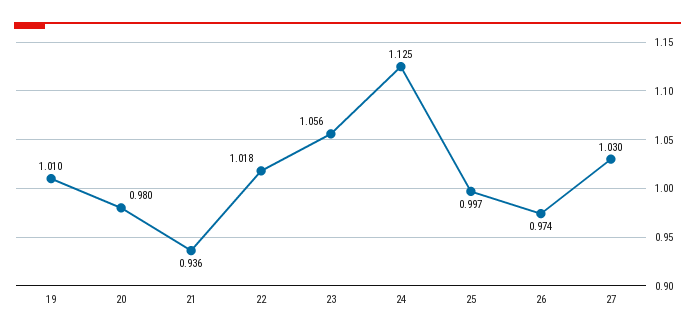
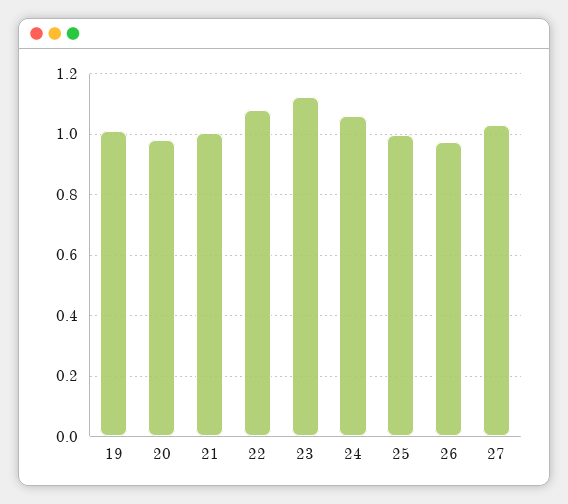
21: 0.936 -> 1
22: 1.018 -> 1.08
23: 1.056 -> 1.12
24: 1.125 -> 1.06

